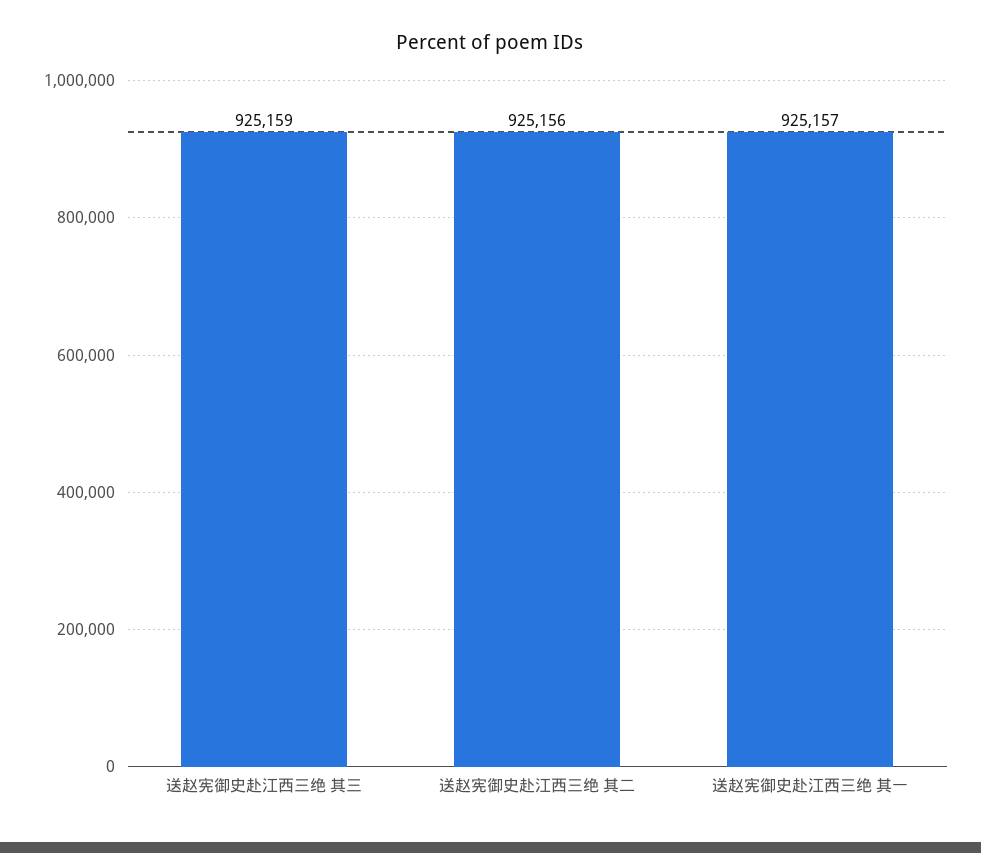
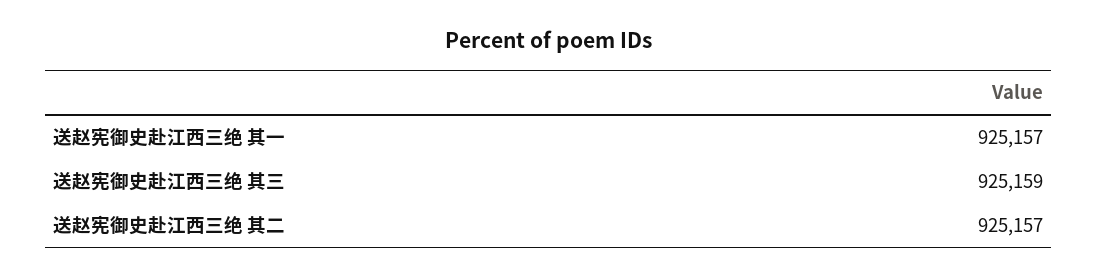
送赵宪御史赴江西三绝 其二: 925156 -> 925157

